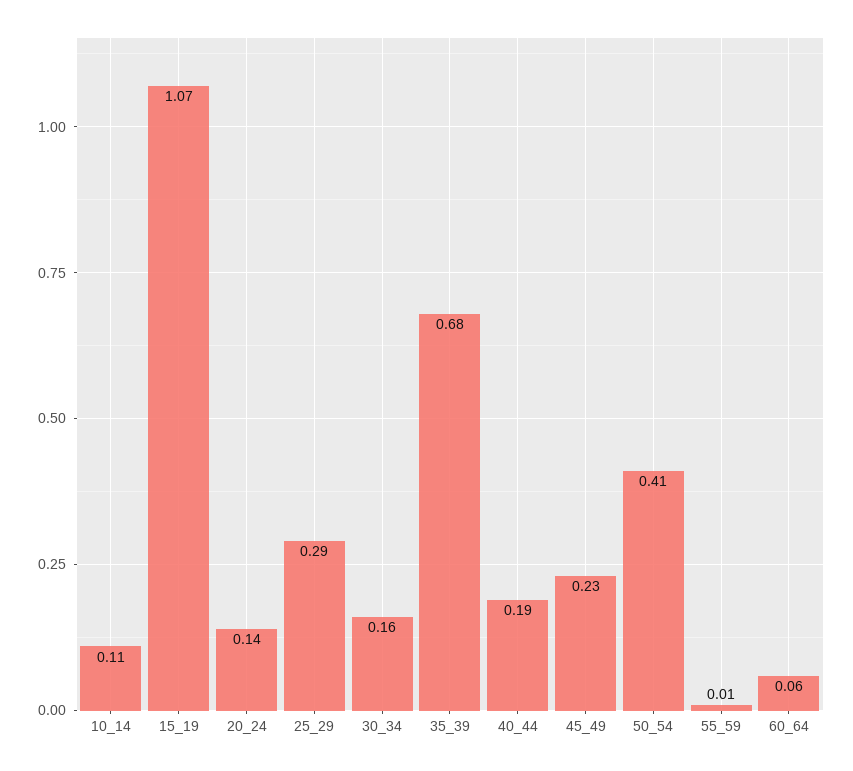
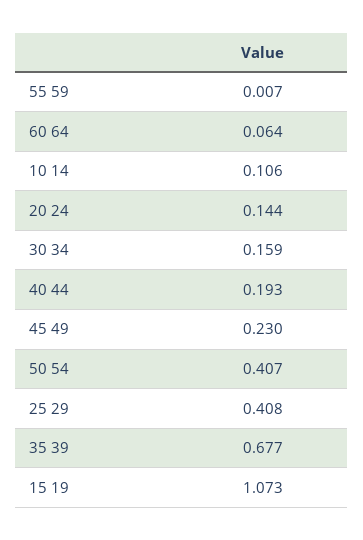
25_29: 0.29 -> 0.408

